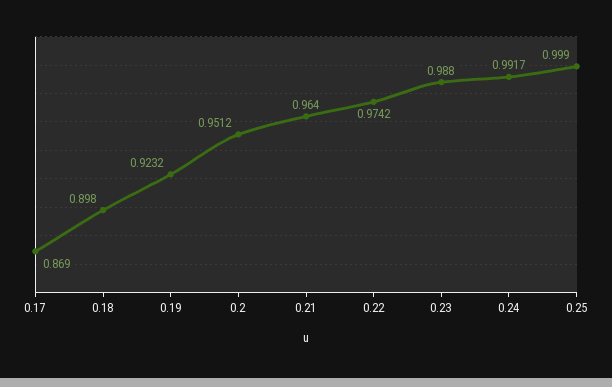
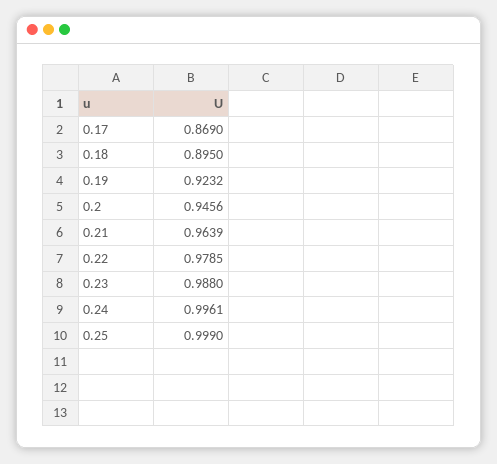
0.18: 0.898 -> 0.895
0.2: 0.9512 -> 0.9456
0.21: 0.964 -> 0.9639
0.22: 0.9742 -> 0.9785
0.24: 0.9917 -> 0.9961

